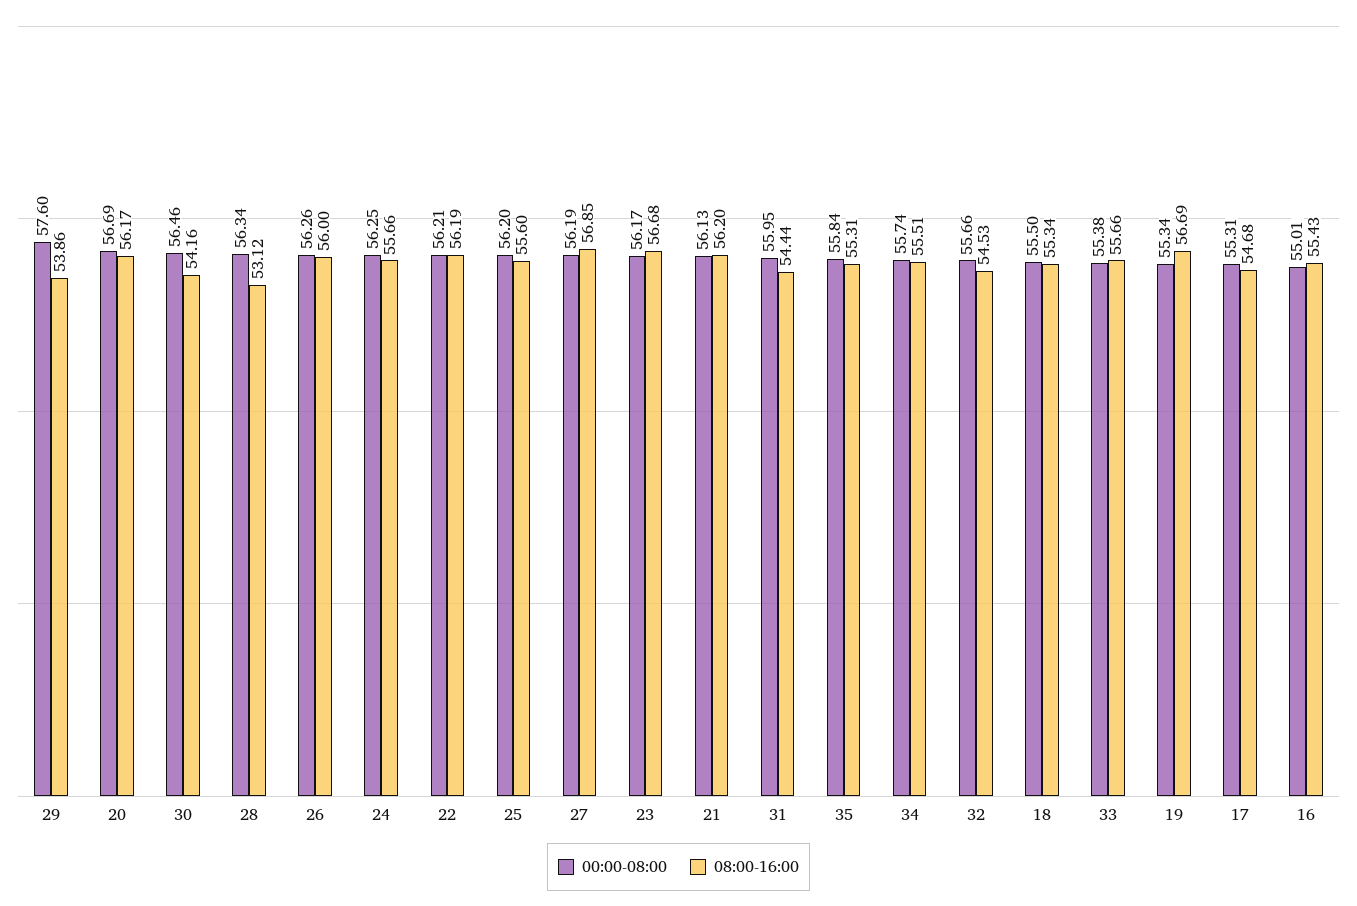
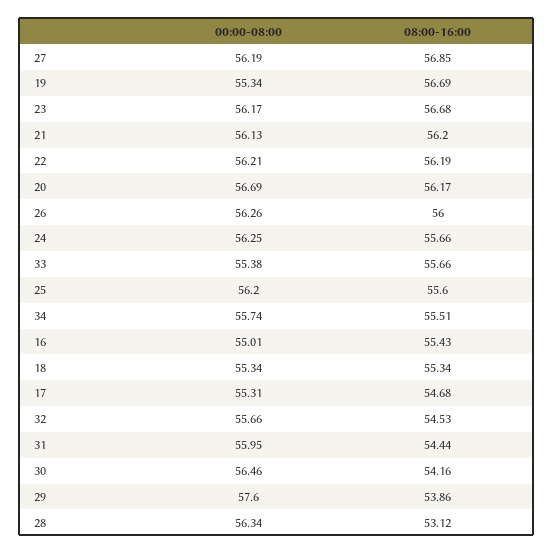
00:00-08:00, 35: 55.84 -> none
08:00-16:00, 35: 55.31 -> none
00:00-08:00, 18: 55.5 -> 55.34

